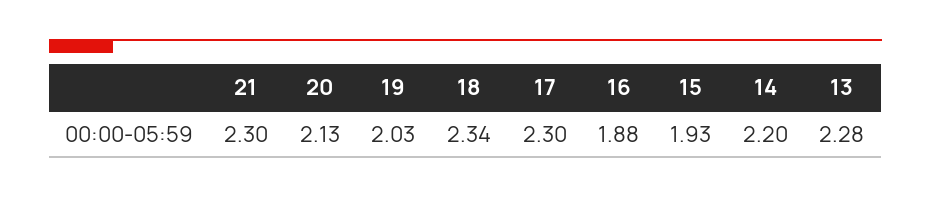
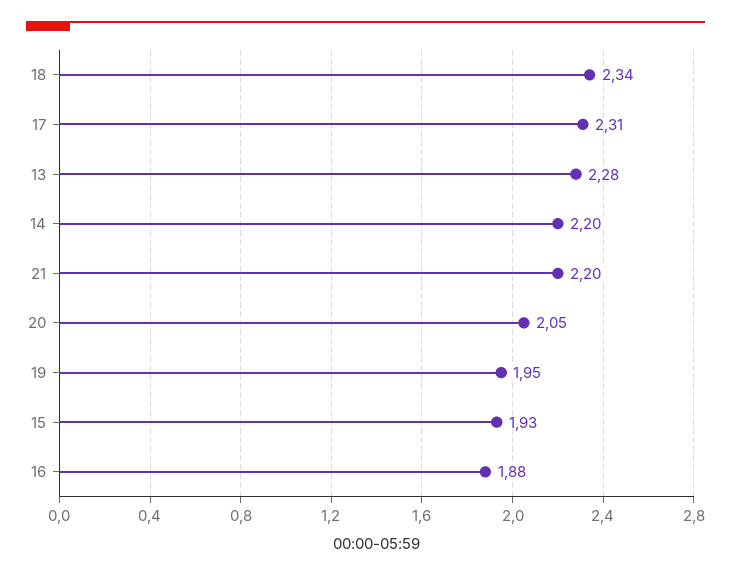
21: 2.3 -> 2.2
20: 2.13 -> 2.05
19: 2.03 -> 1.95
17: 2.3 -> 2.31

